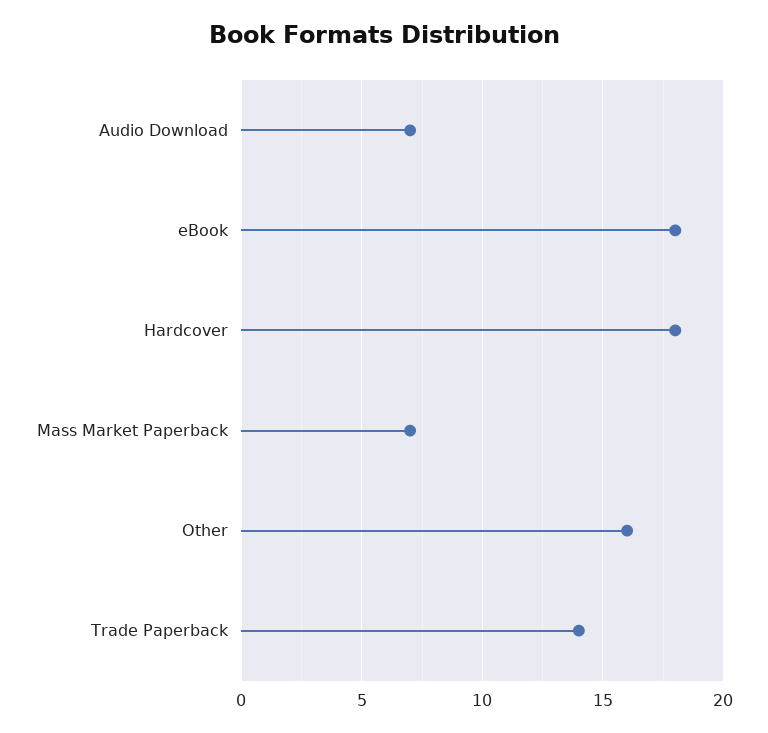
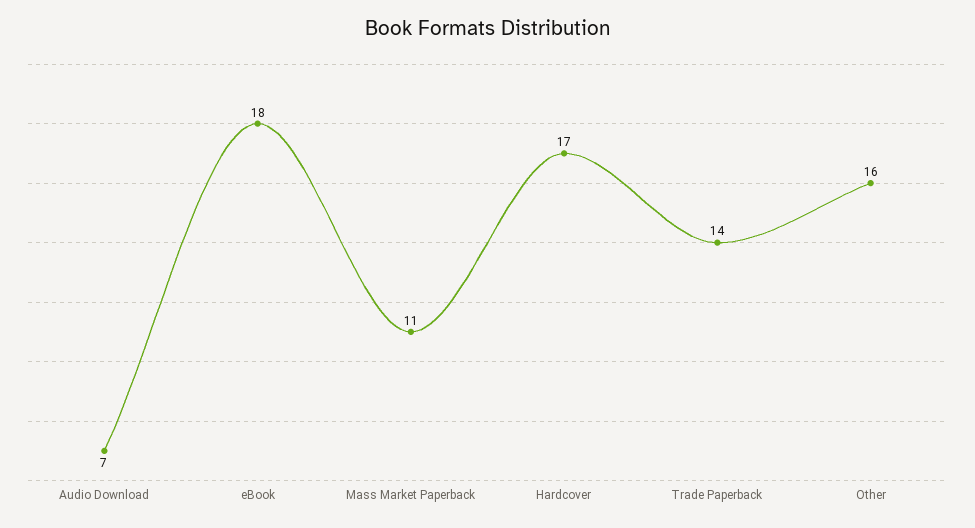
Hardcover: 18 -> 17
Mass Market Paperback: 7 -> 11

